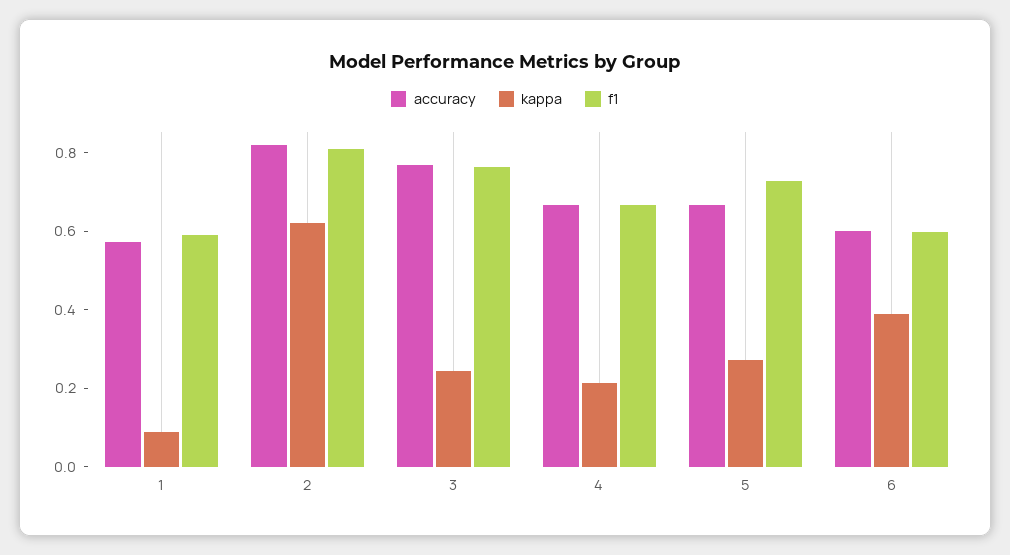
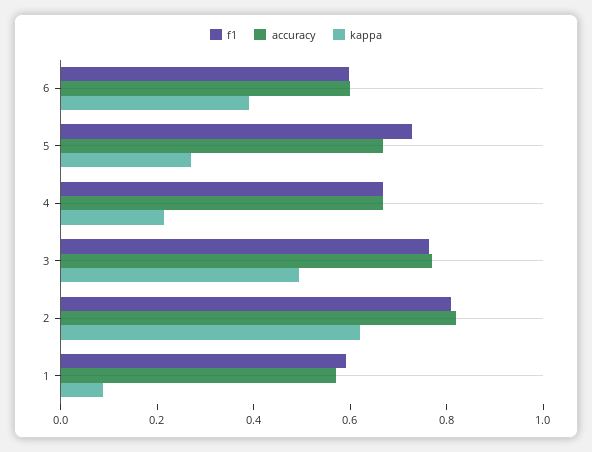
kappa, 3: 0.25 -> 0.5

